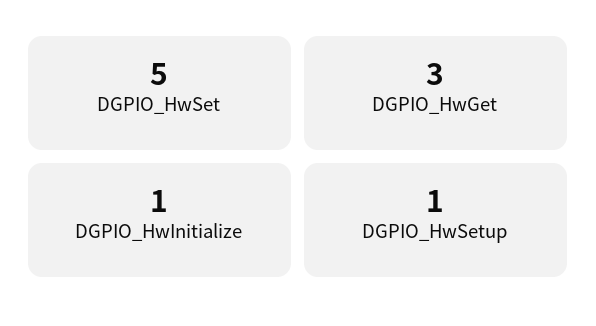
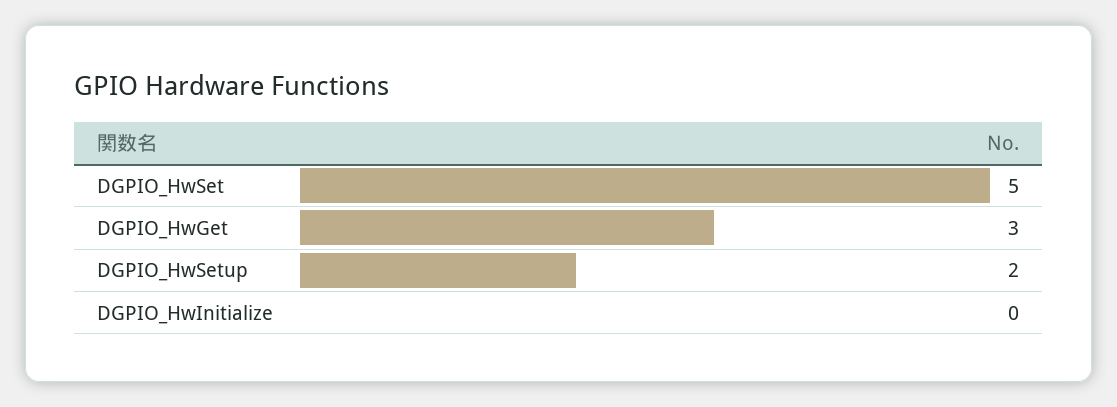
DGPIO_HwInitialize: 1 -> 0
DGPIO_HwSetup: 1 -> 2

